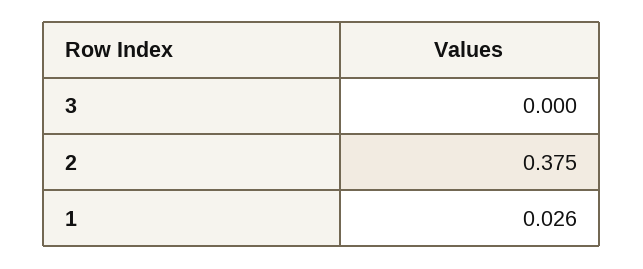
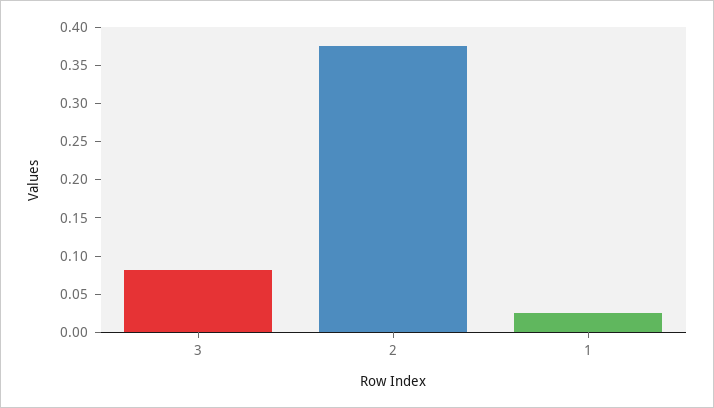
3: 0 -> 0.075

